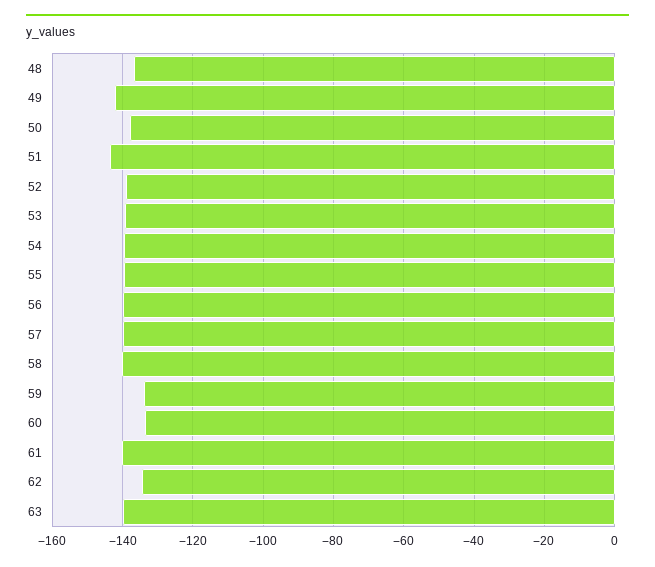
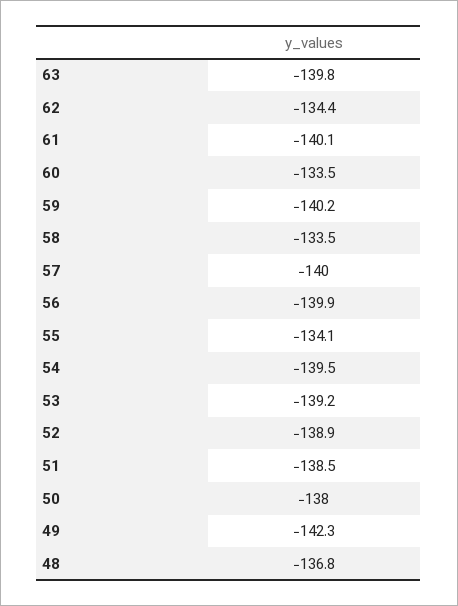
51: -144 -> -138.5
55: -140 -> -134.1
58: -140 -> -133.5
59: -134 -> -140.2

